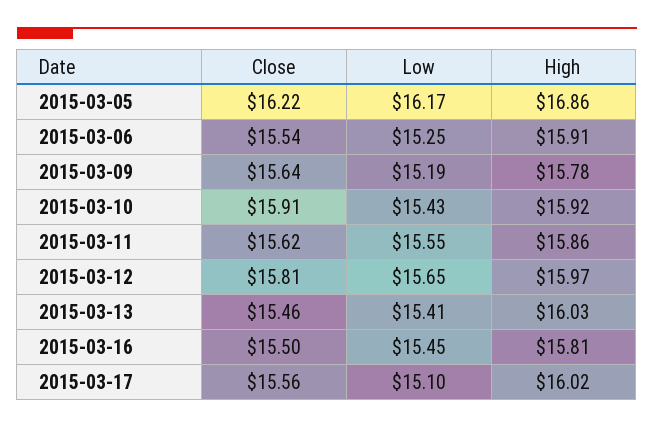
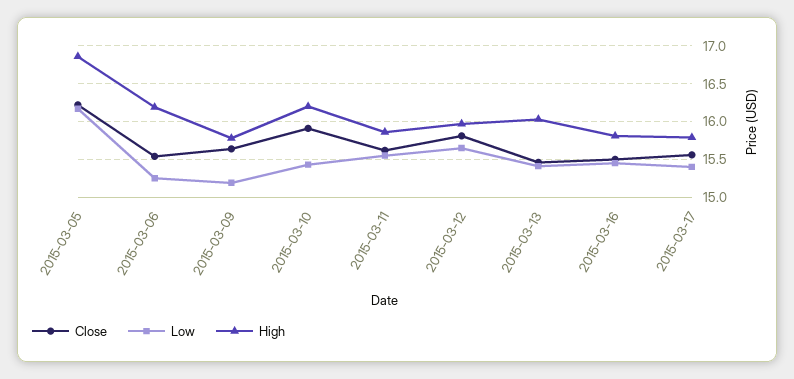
High, 2015-03-06: 15.91 -> 16.2
High, 2015-03-10: 15.92 -> 16.2
Low, 2015-03-17: 15.1 -> 15.4
High, 2015-03-17: 16.02 -> 15.8

